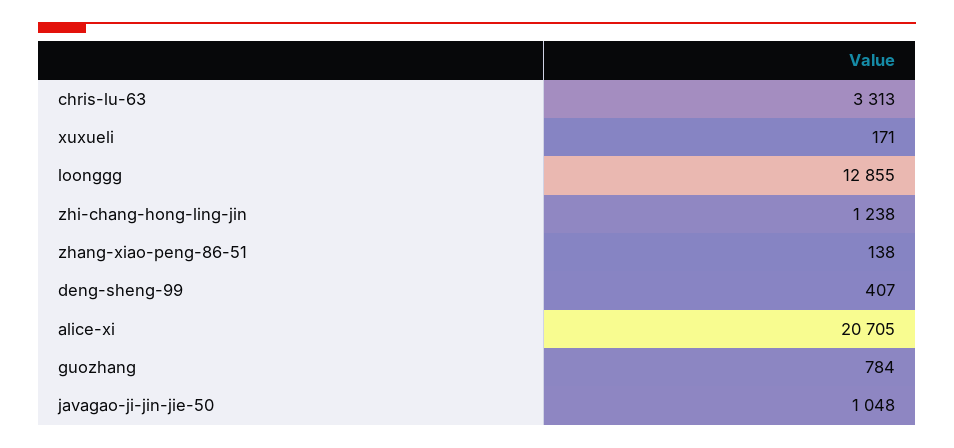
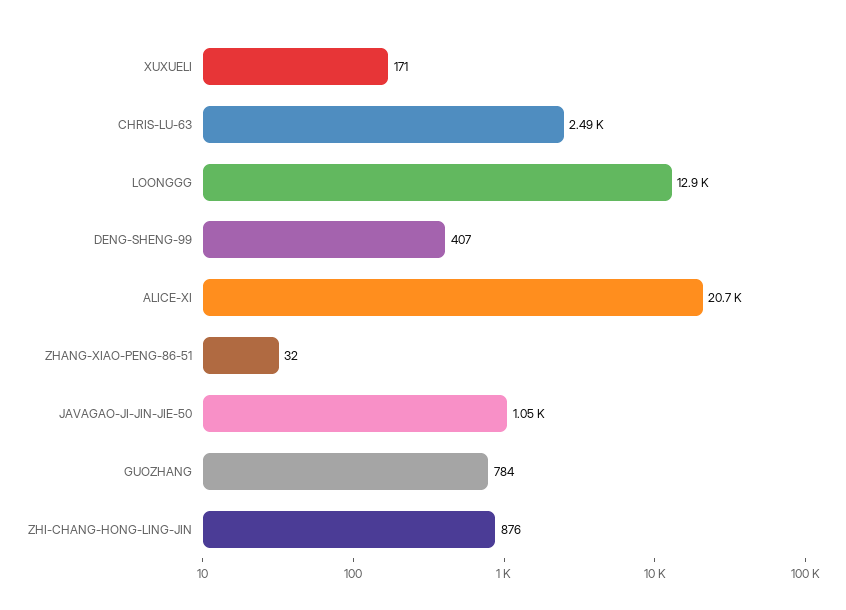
chris-lu-63: 3313 -> 2490
zhi-chang-hong-ling-jin: 1238 -> 876
zhang-xiao-peng-86-51: 138 -> 32

